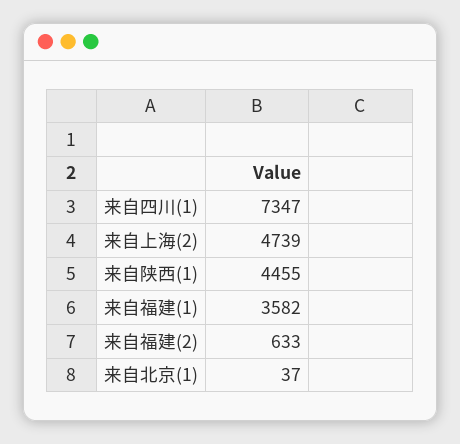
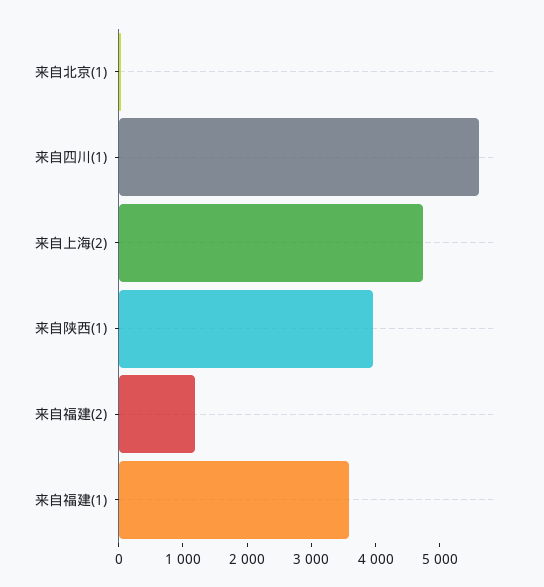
来自四川(1): 7347 -> 5600
来自陕西(1): 4455 -> 4000
来自福建(2): 633 -> 1200

